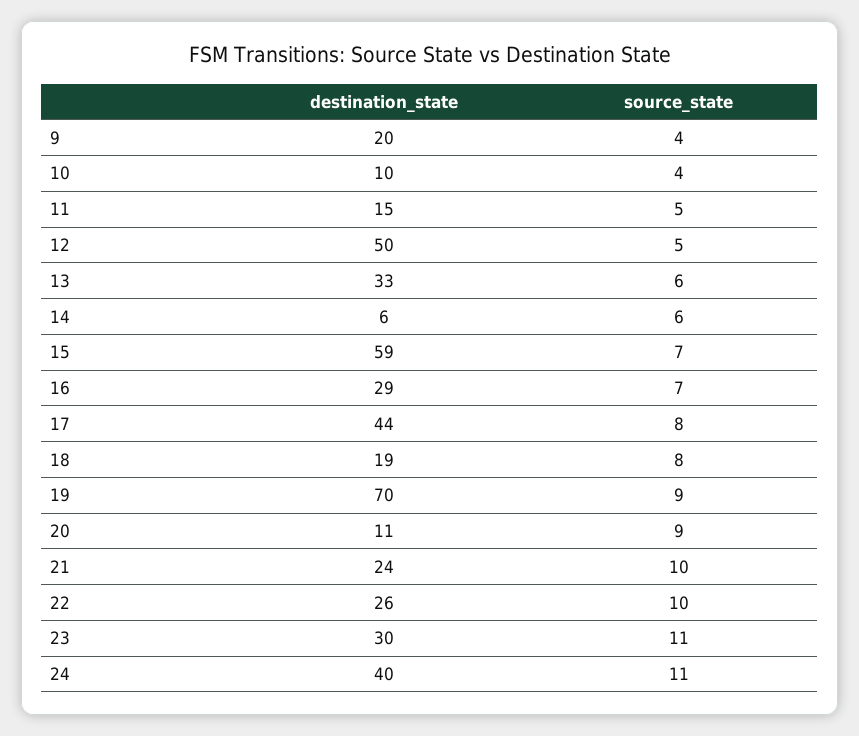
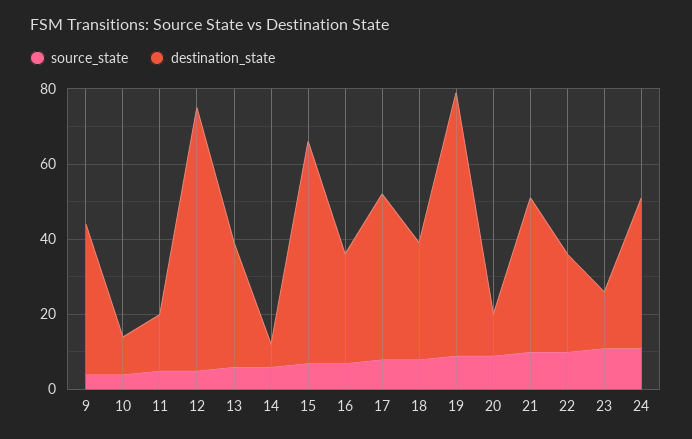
destination_state, 9: 20 -> 40
destination_state, 12: 50 -> 70
destination_state, 18: 19 -> 30
destination_state, 21: 24 -> 40
destination_state, 23: 30 -> 15

